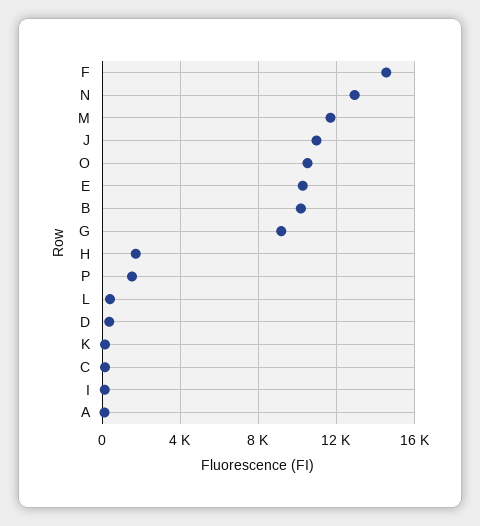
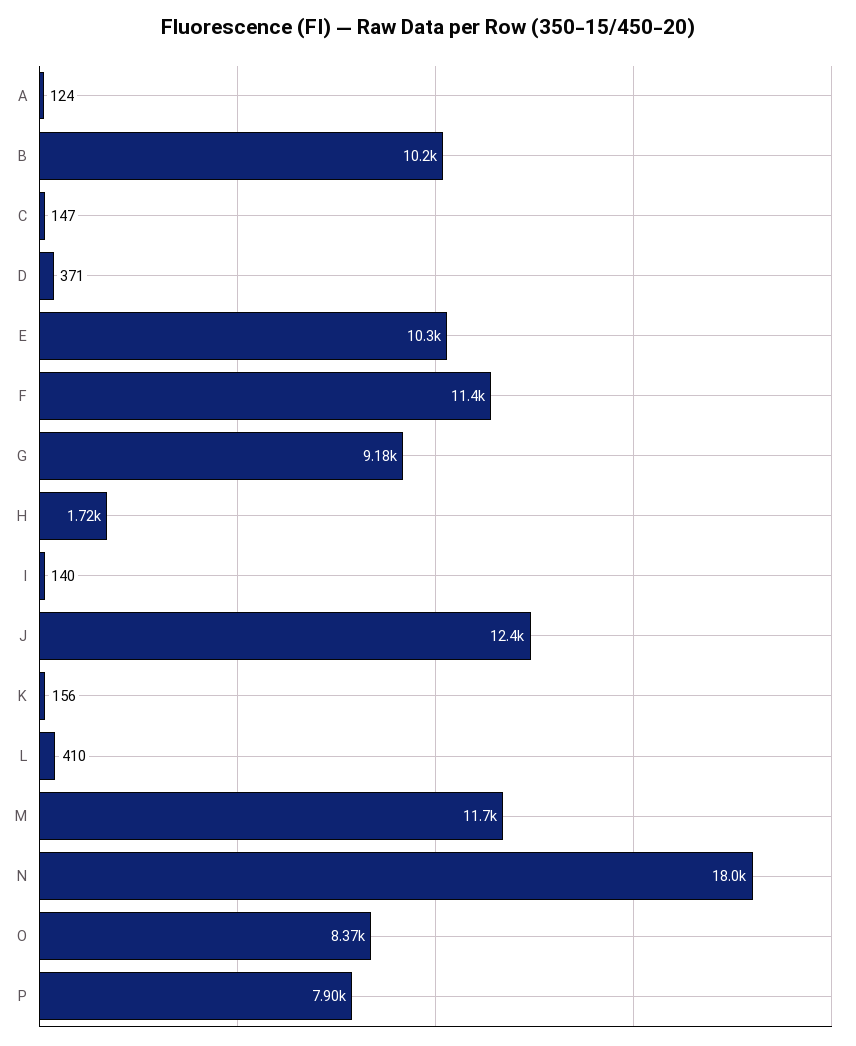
F: 14500 -> 11400
N: 13000 -> 18000
J: 11000 -> 12400
O: 10500 -> 8370
P: 1500 -> 7900

